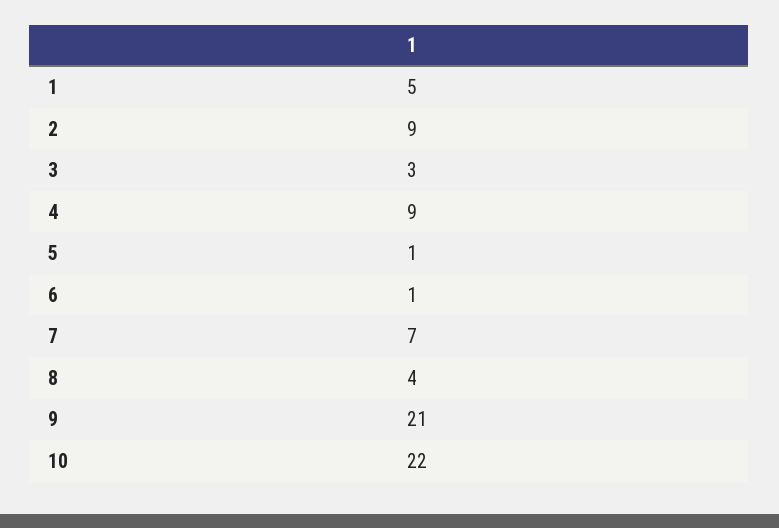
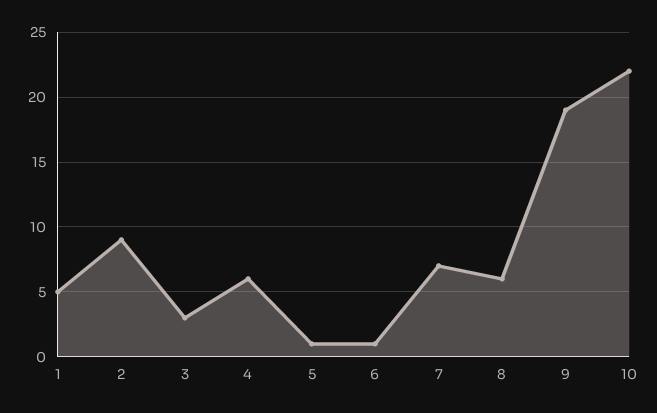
4: 9 -> 6
8: 4 -> 6
9: 21 -> 19

